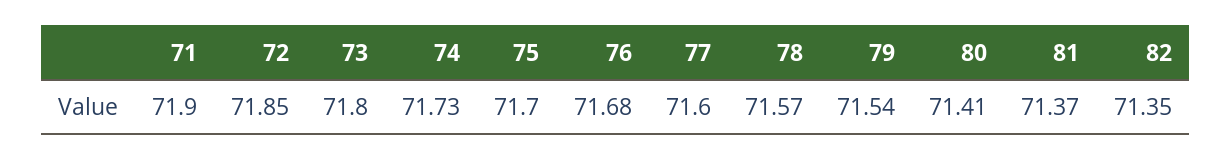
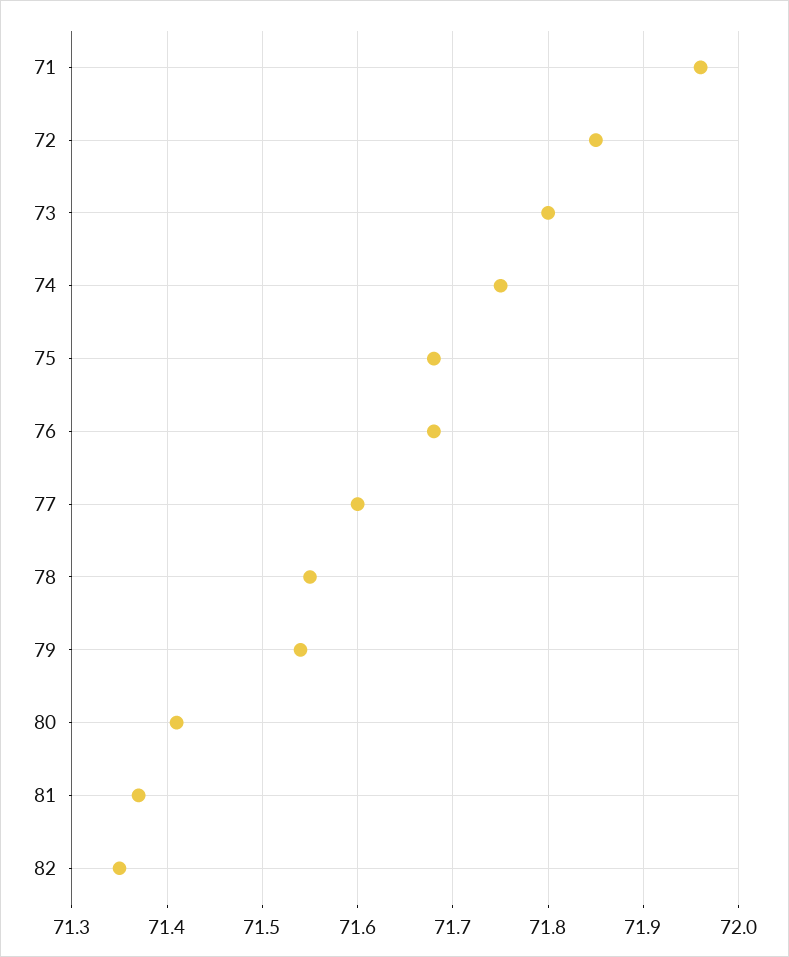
71: 71.9 -> 71.96
74: 71.73 -> 71.75
75: 71.7 -> 71.68
78: 71.57 -> 71.55

